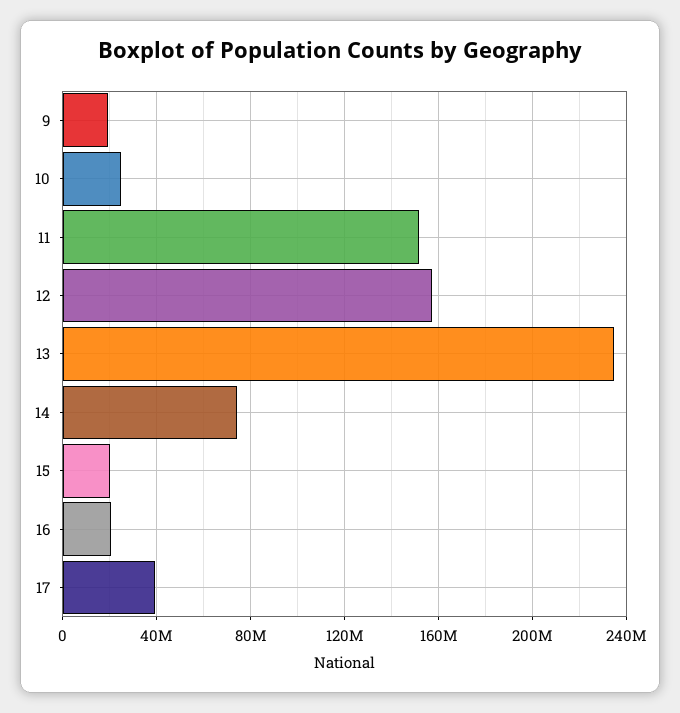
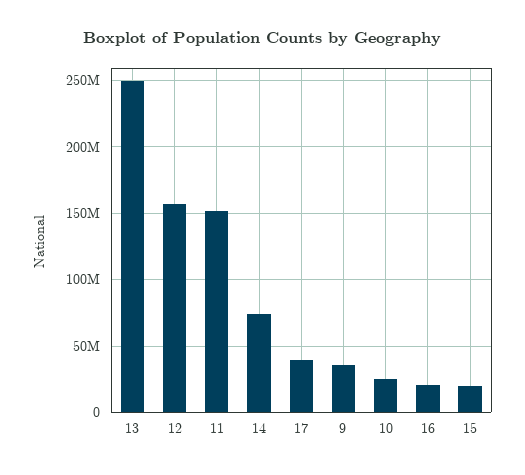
9: 20000000 -> 35000000
13: 235000000 -> 250000000

